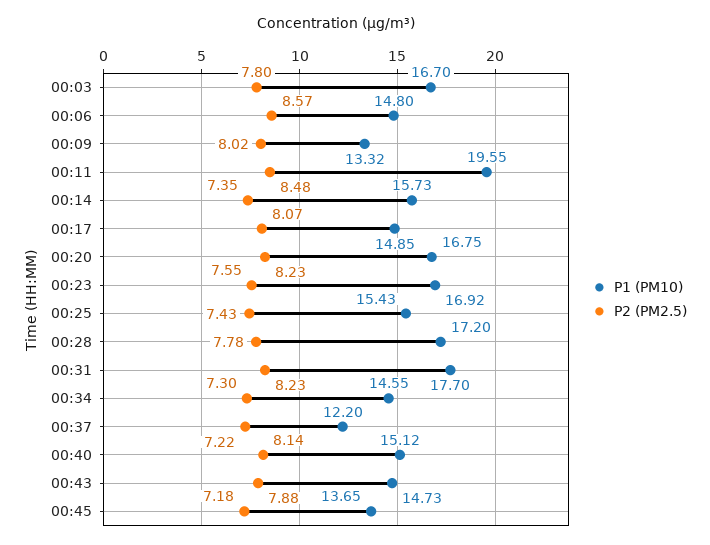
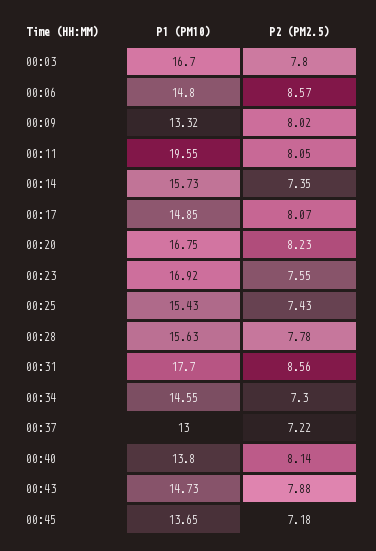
P2 (PM2.5), 00:11: 8.48 -> 8.05
P1 (PM10), 00:28: 17.2 -> 15.63
P2 (PM2.5), 00:31: 8.23 -> 8.56
P1 (PM10), 00:37: 12.2 -> 13
P1 (PM10), 00:40: 15.12 -> 13.8

